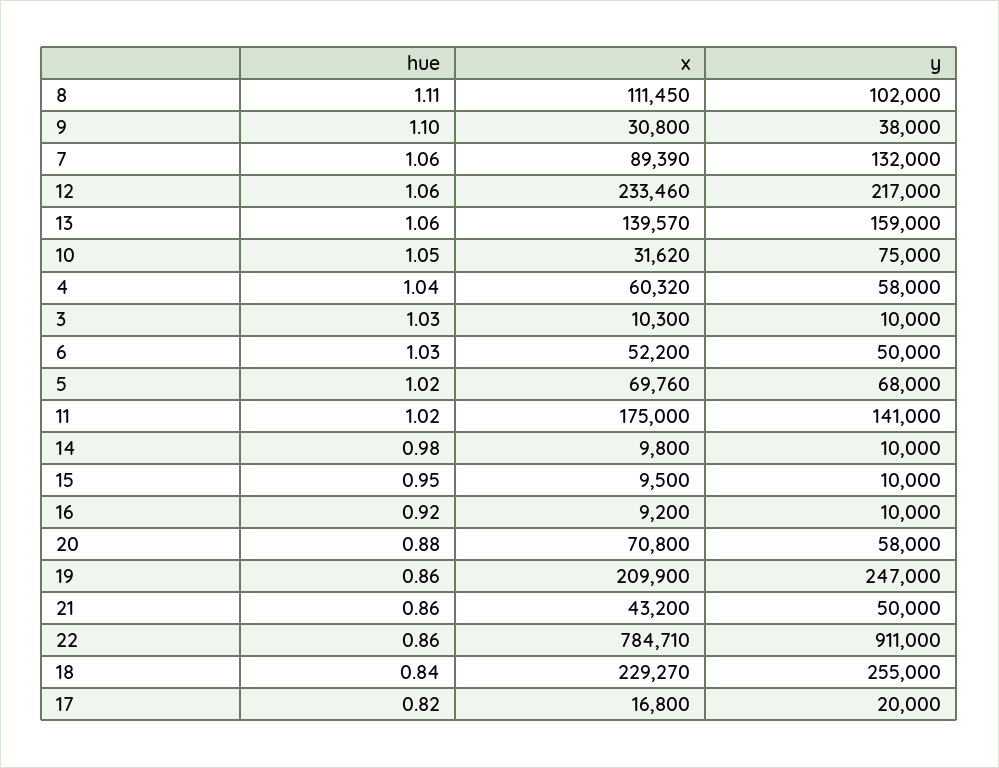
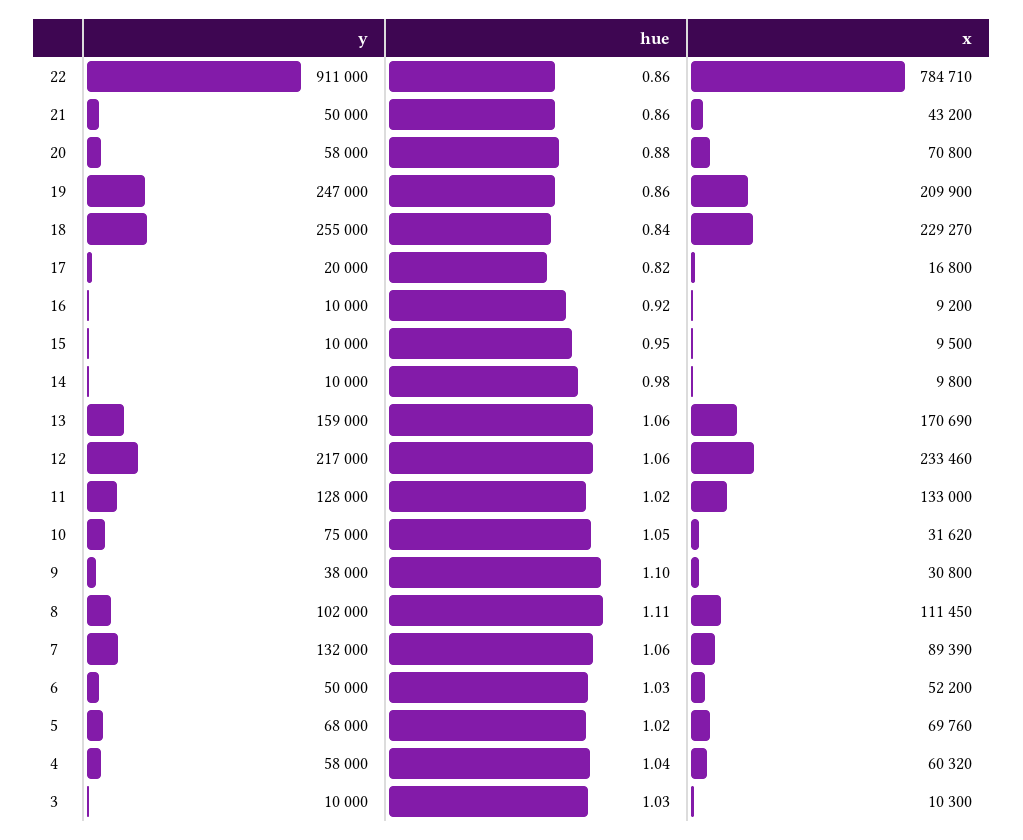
x, 13: 139570 -> 170690
x, 11: 175000 -> 133000
y, 11: 141000 -> 128000

